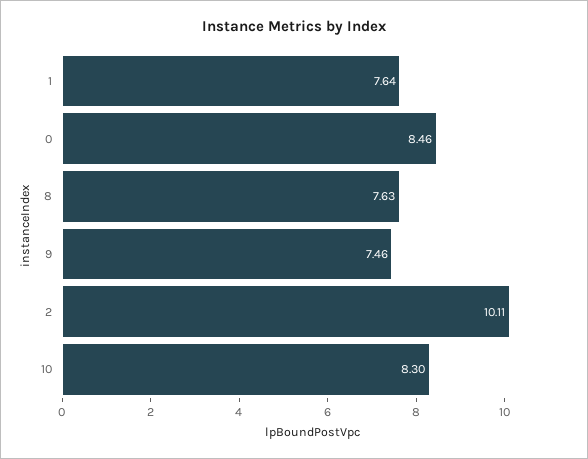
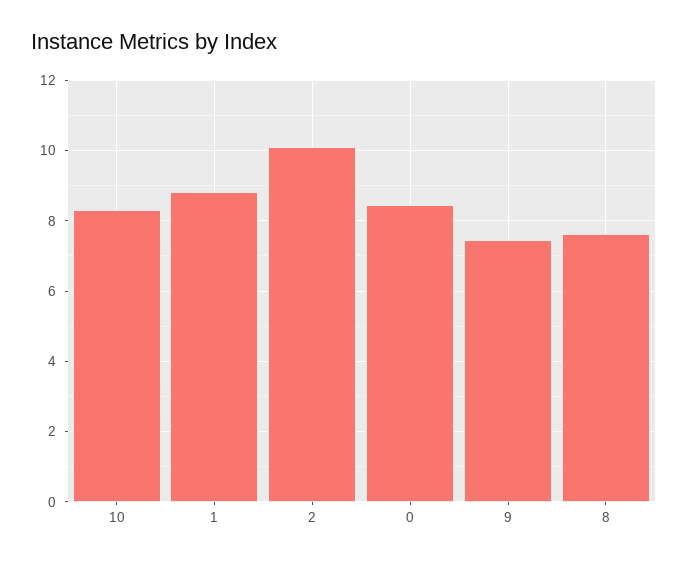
1: 7.64 -> 8.8

